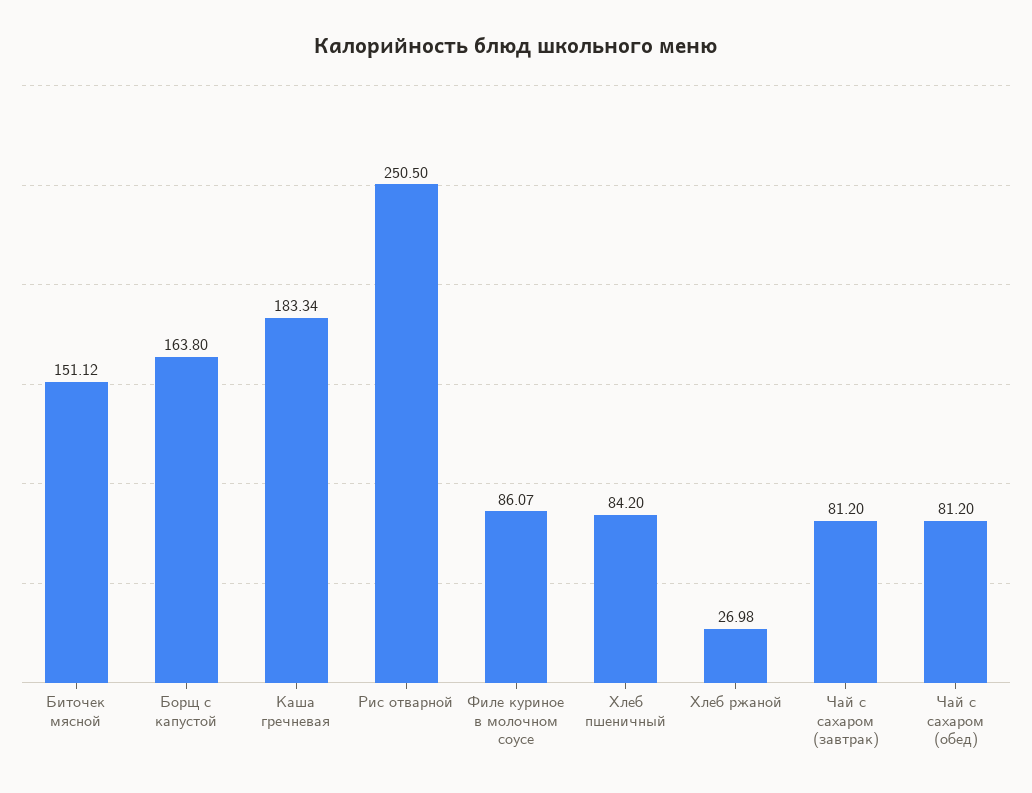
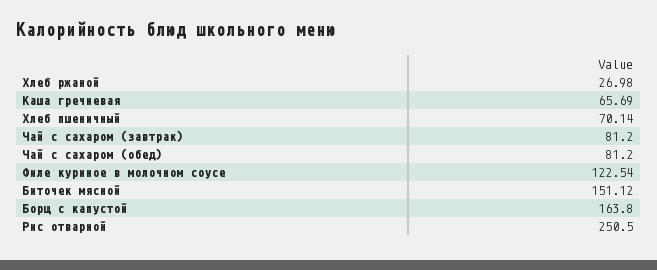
Каша гречневая: 183.34 -> 65.69
Филе куриное в молочном соусе: 86.07 -> 122.54
Хлеб пшеничный: 84.2 -> 70.14

